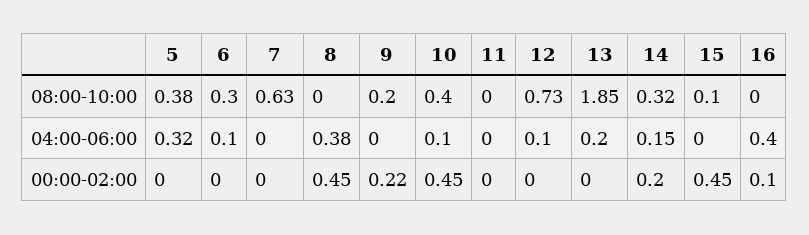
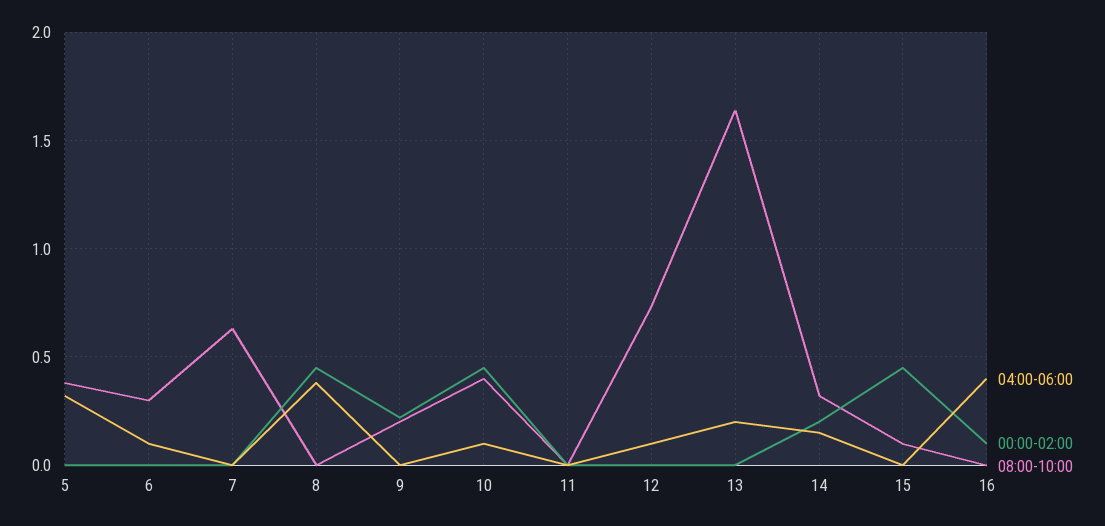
08:00-10:00, 13: 1.85 -> 1.65

